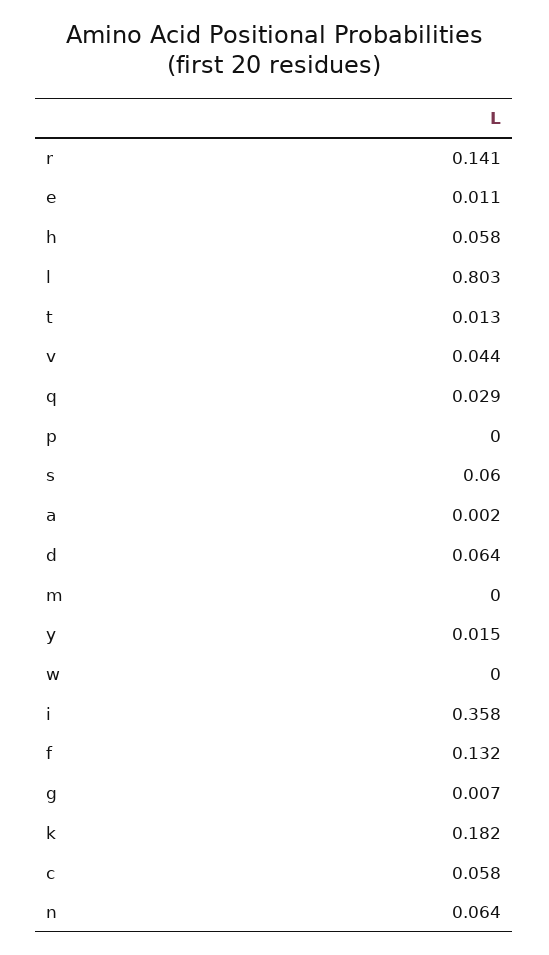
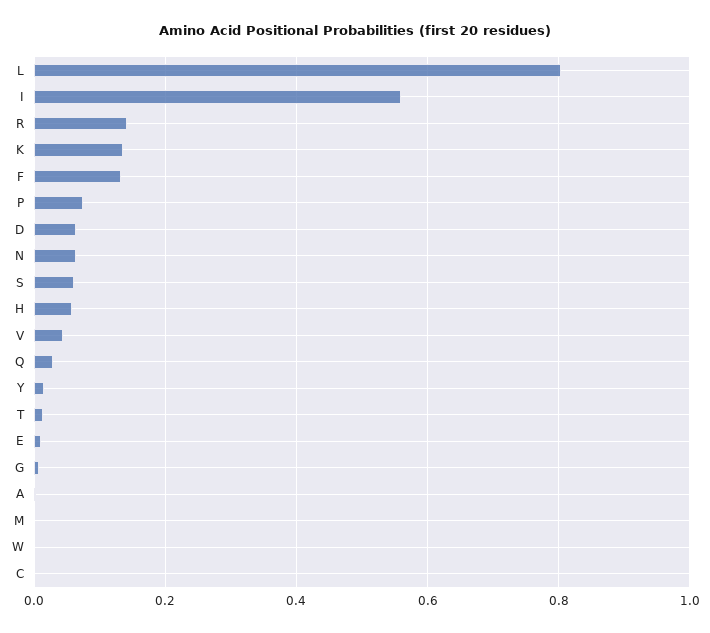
p: 0 -> 0.08
i: 0.358 -> 0.56
k: 0.182 -> 0.14
c: 0.058 -> 0

